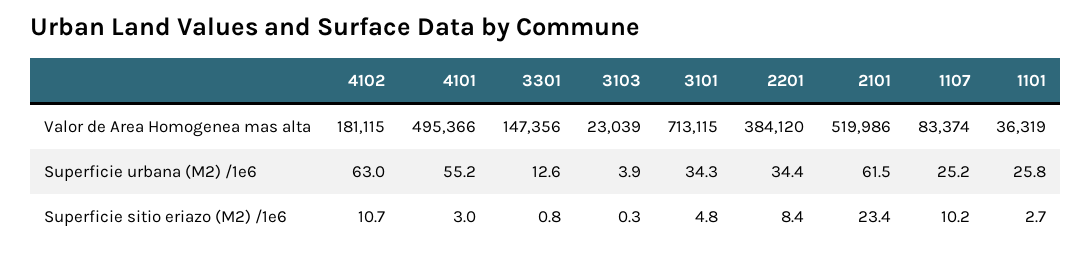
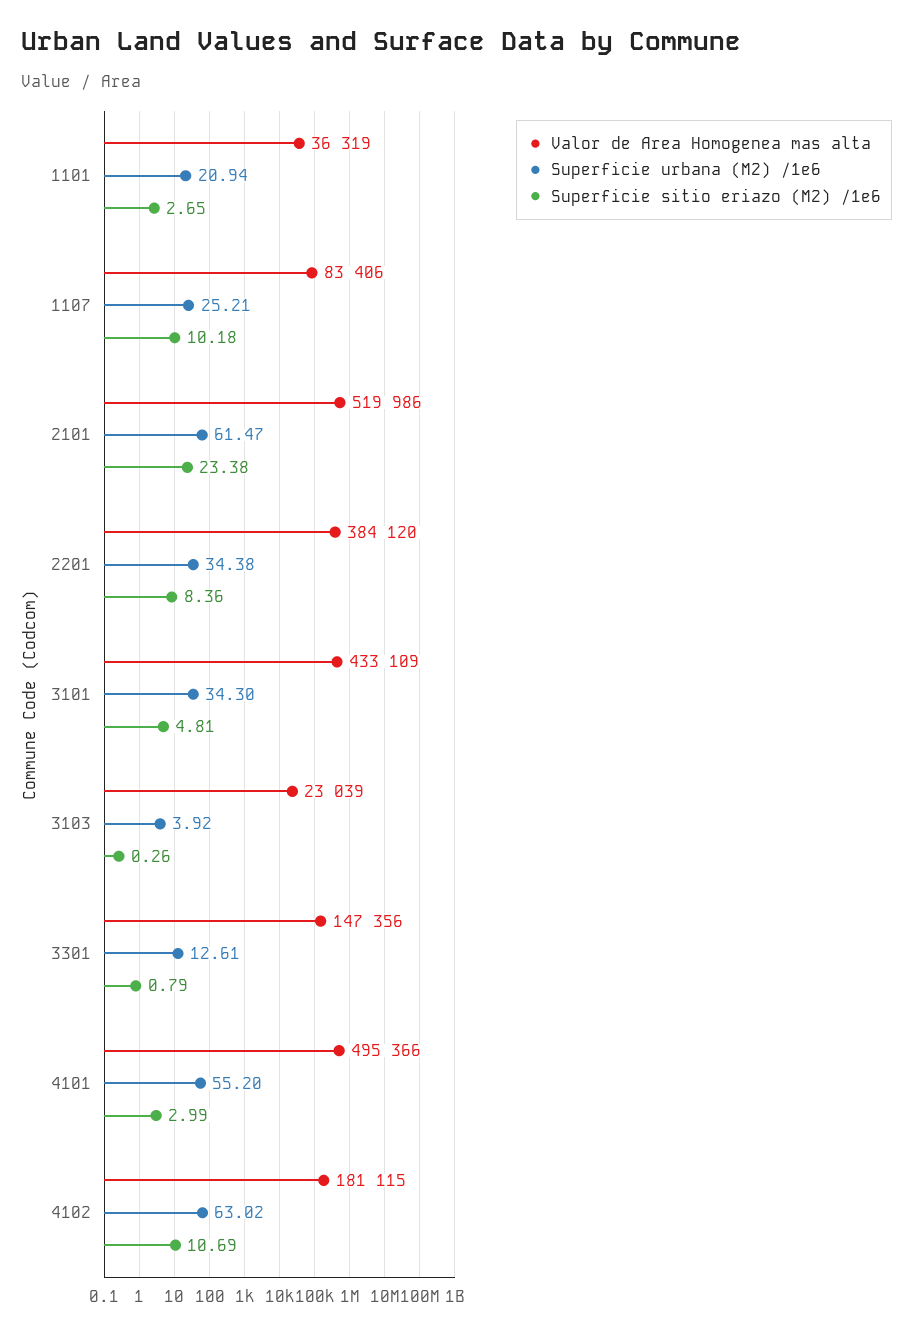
Valor de Area Homogenea mas alta, 3101: 713115 -> 433109
Valor de Area Homogenea mas alta, 1107: 83374 -> 83406
Superficie urbana (M2) /1e6, 1101: 25.8 -> 20.94

